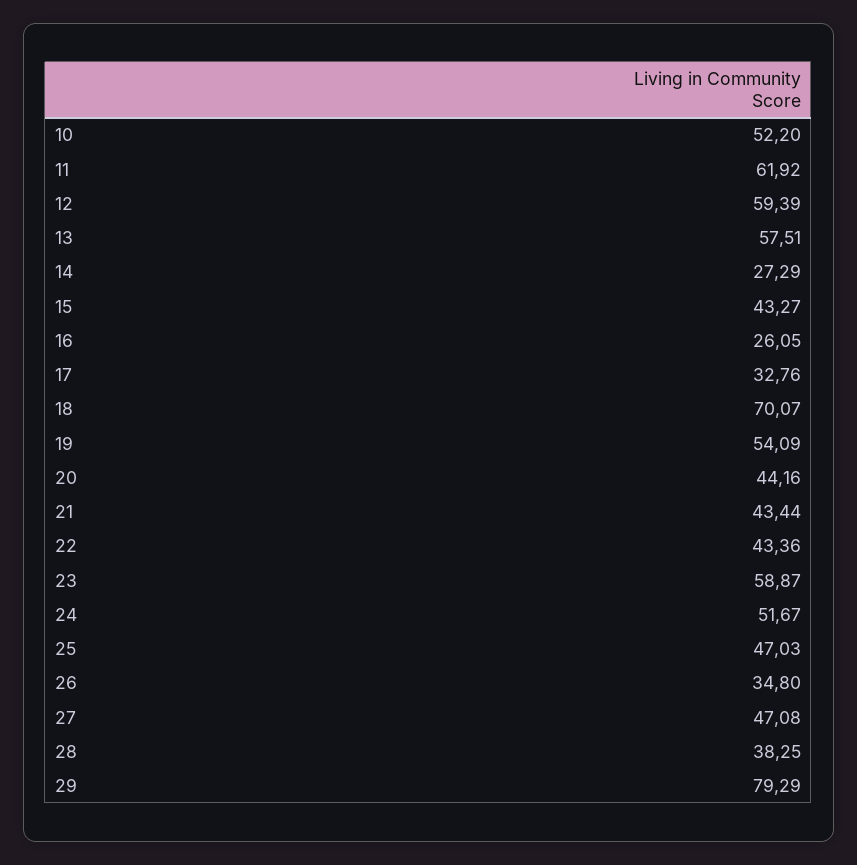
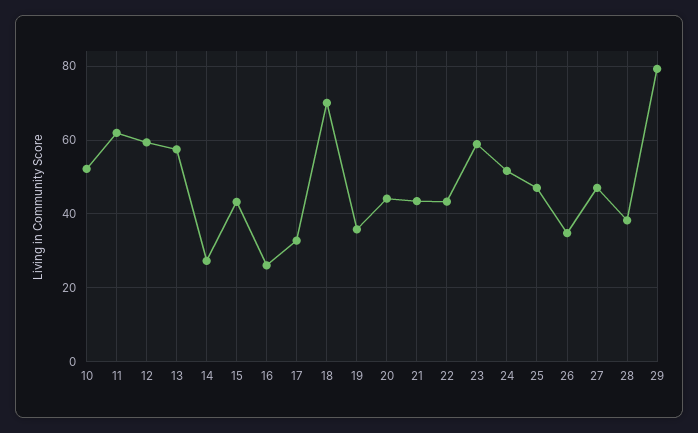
19: 54.09 -> 36

